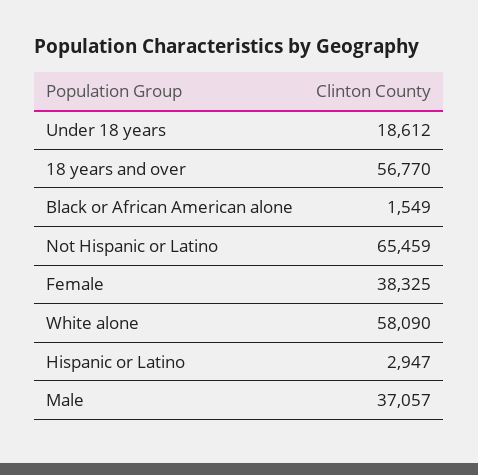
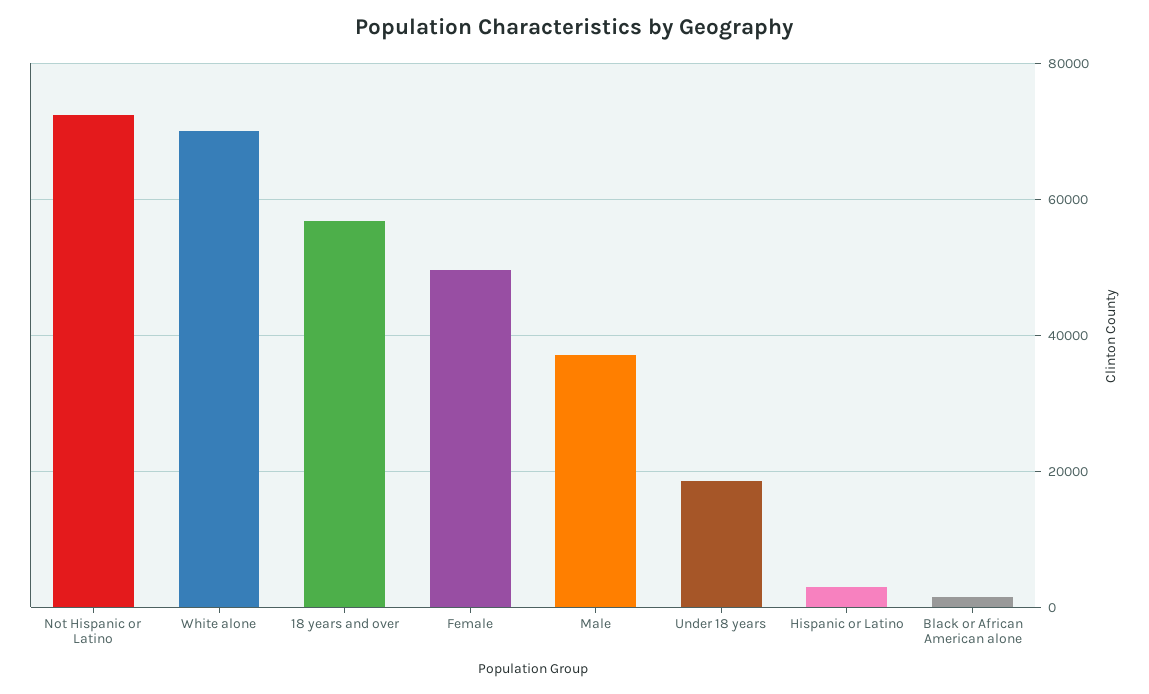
Not Hispanic or Latino: 65459 -> 72000
Female: 38325 -> 50000
White alone: 58090 -> 70000

